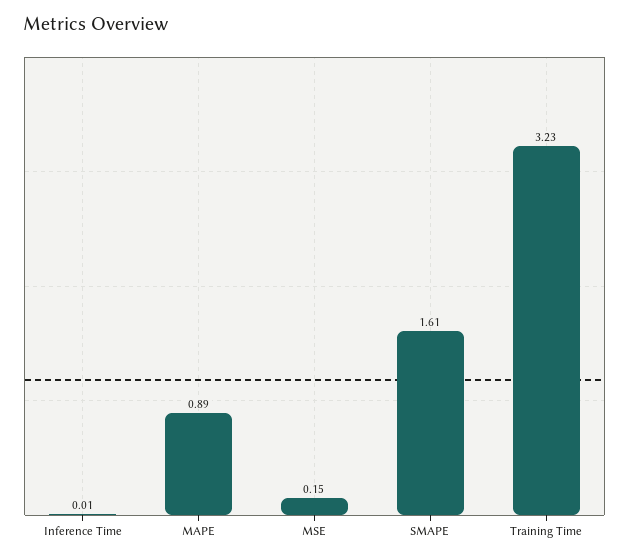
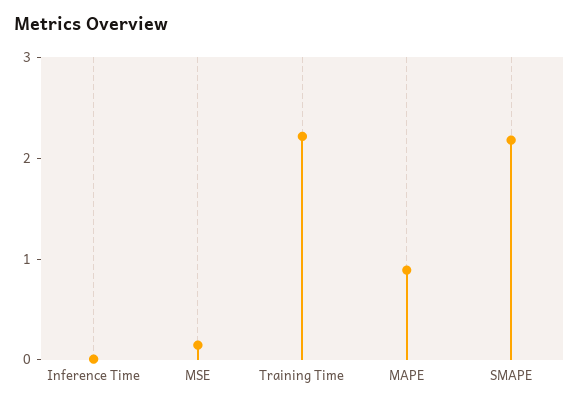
SMAPE: 1.61 -> 2.2
Training Time: 3.23 -> 2.2

